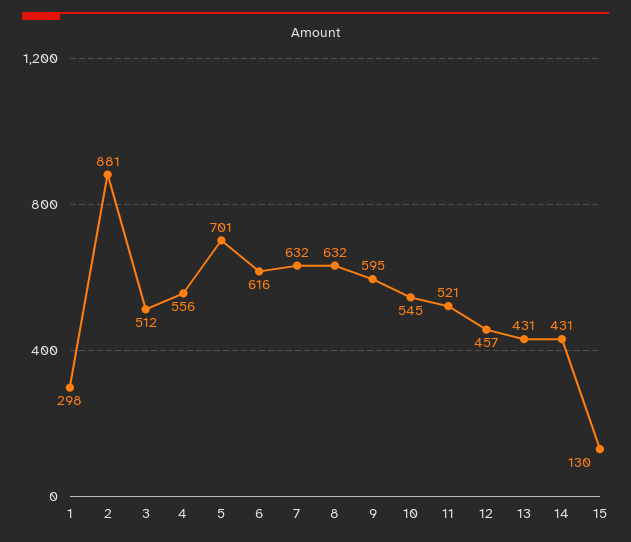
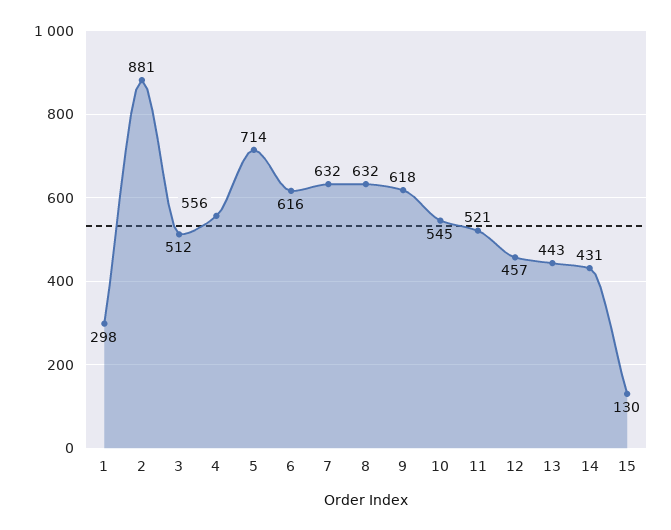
5: 701 -> 714
9: 595 -> 618
13: 431 -> 443

